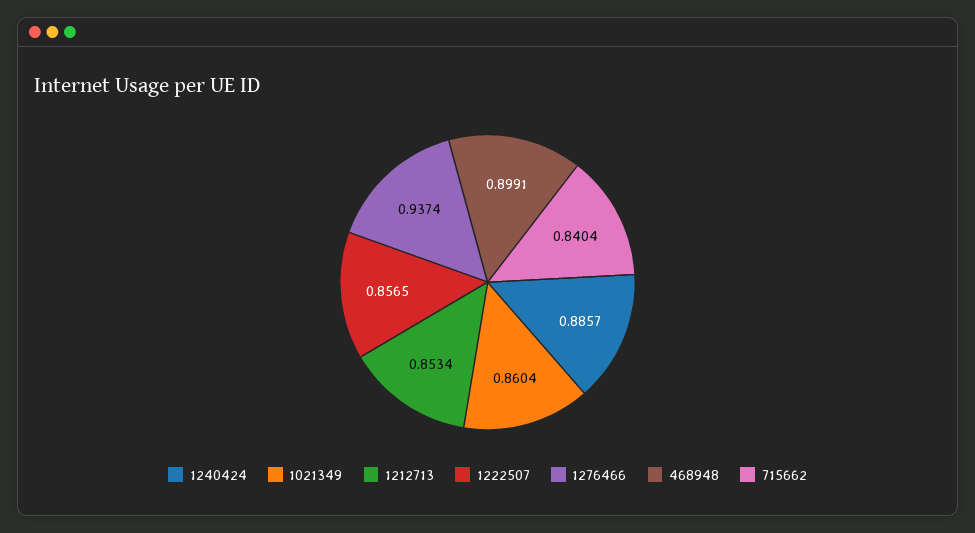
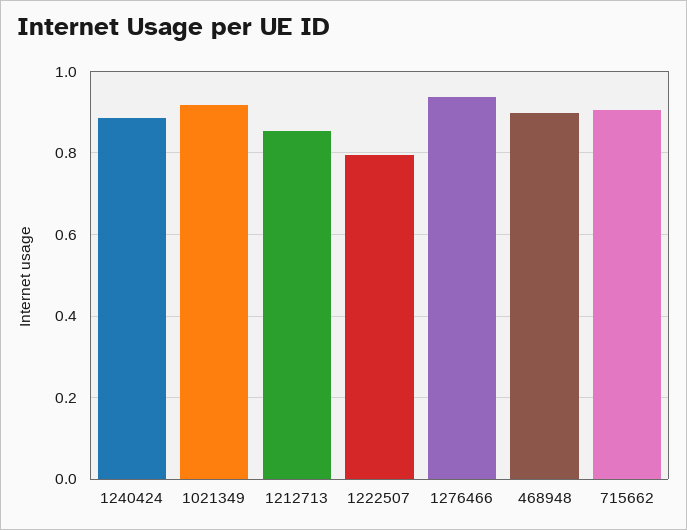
1021349: 0.8604 -> 0.92
1222507: 0.8565 -> 0.8
715662: 0.8404 -> 0.9

